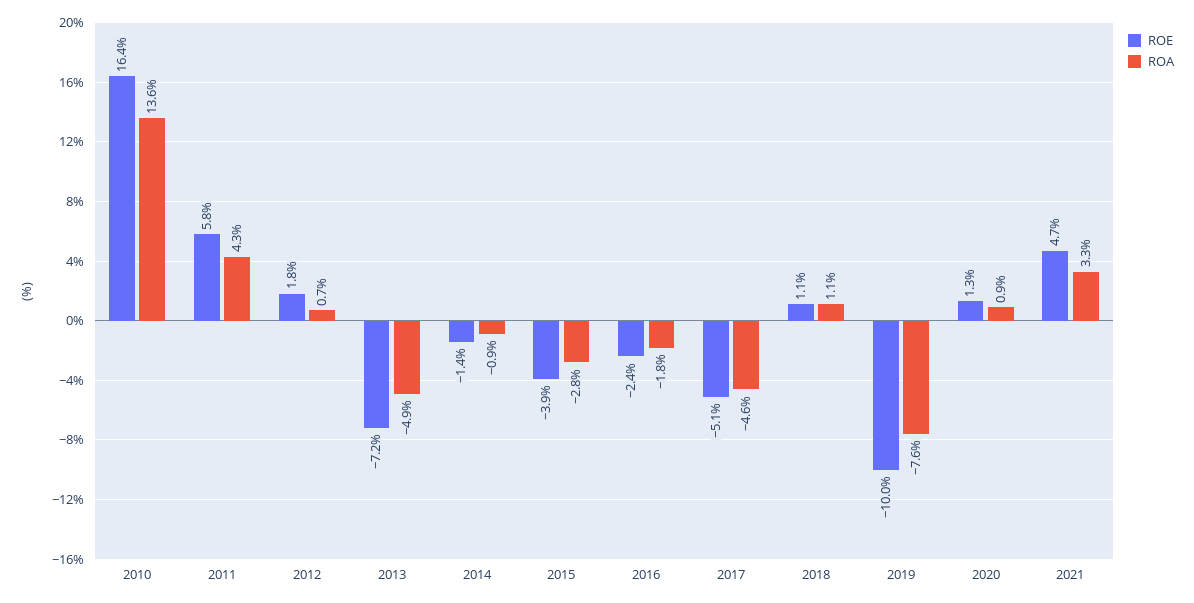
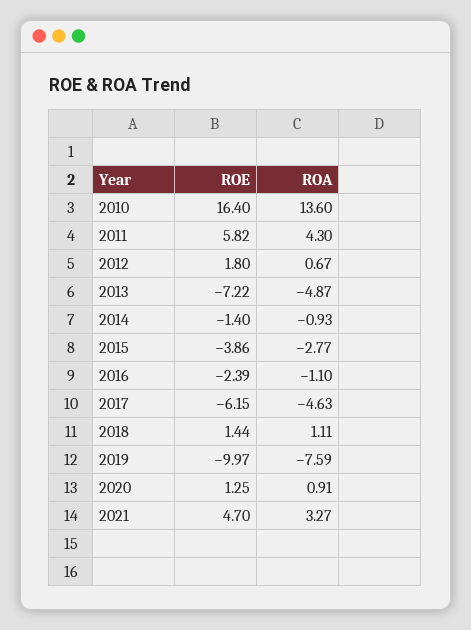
ROA, 2016: -1.8 -> -1.1
ROE, 2017: -5.1 -> -6.15
ROE, 2018: 1.1 -> 1.44

